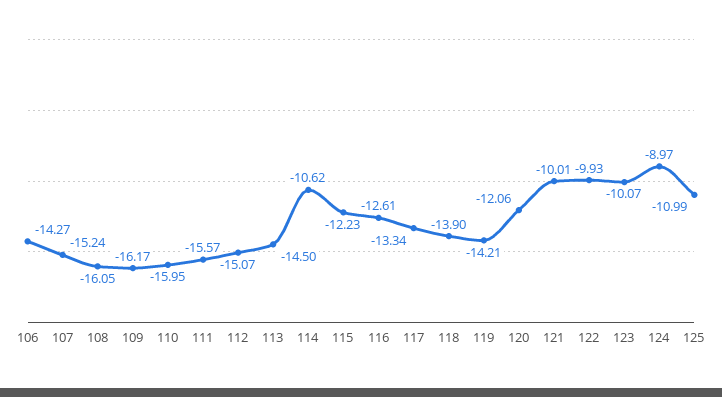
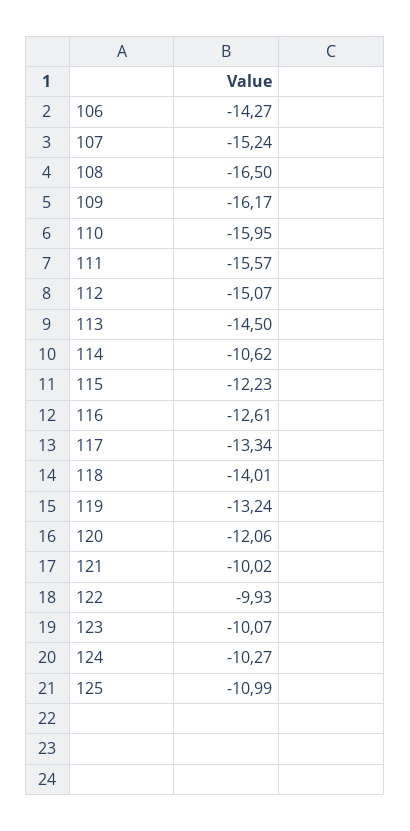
108: -16.05 -> -16.5
118: -13.9 -> -14.01
119: -14.21 -> -13.24
121: -10.01 -> -10.02
124: -8.97 -> -10.27

